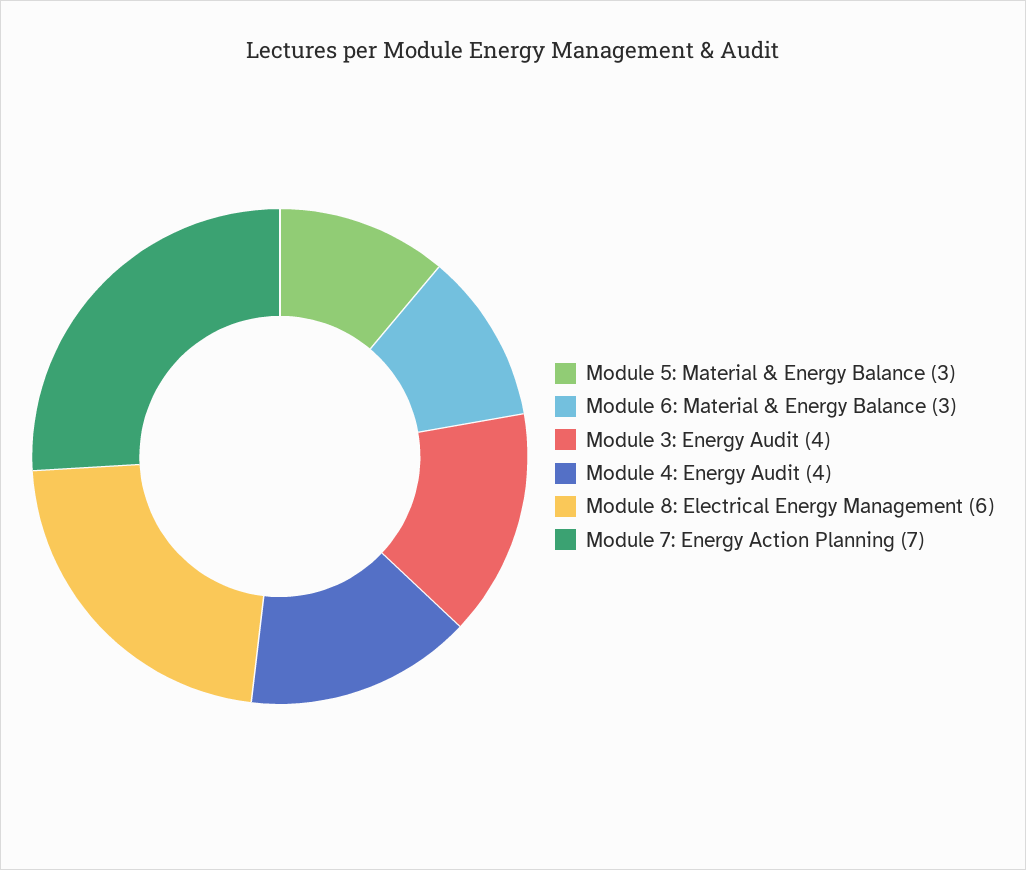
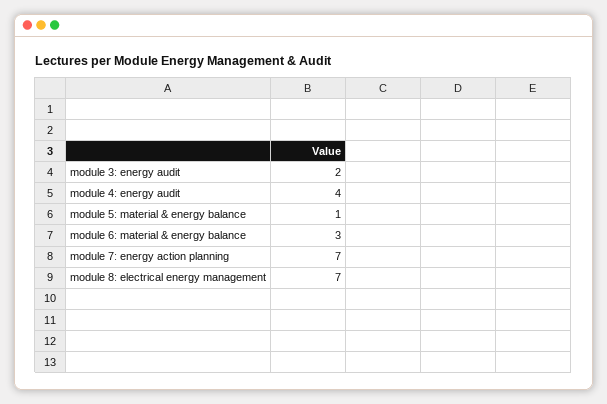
Module 5: Material & Energy Balance: 3 -> 1
Module 3: Energy Audit: 4 -> 2
Module 8: Electrical Energy Management: 6 -> 7

